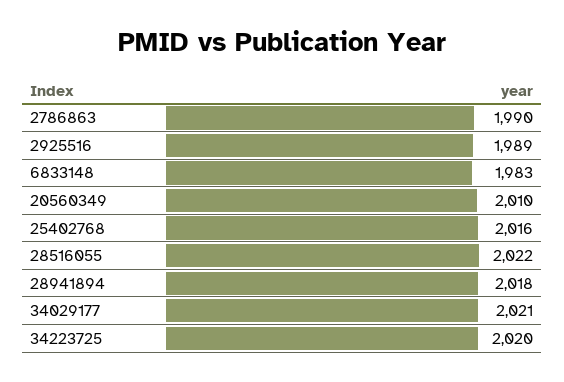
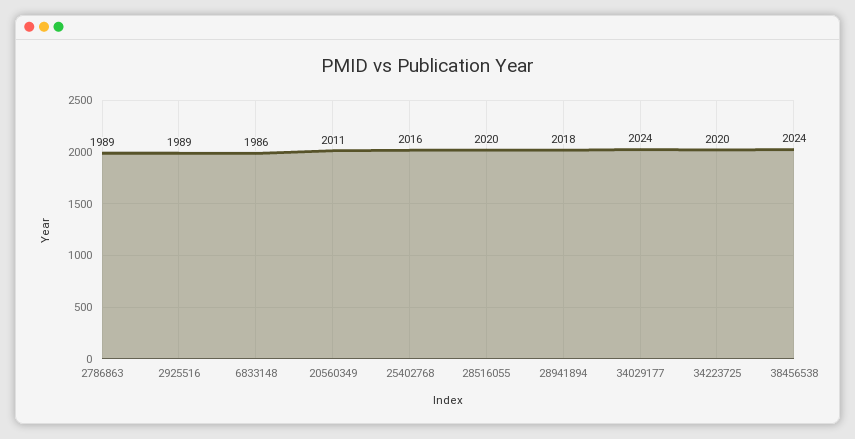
2786863: 1990 -> 1989
6833148: 1983 -> 1986
20560349: 2010 -> 2011
28516055: 2022 -> 2020
34029177: 2021 -> 2024
38456538: none -> 2024

